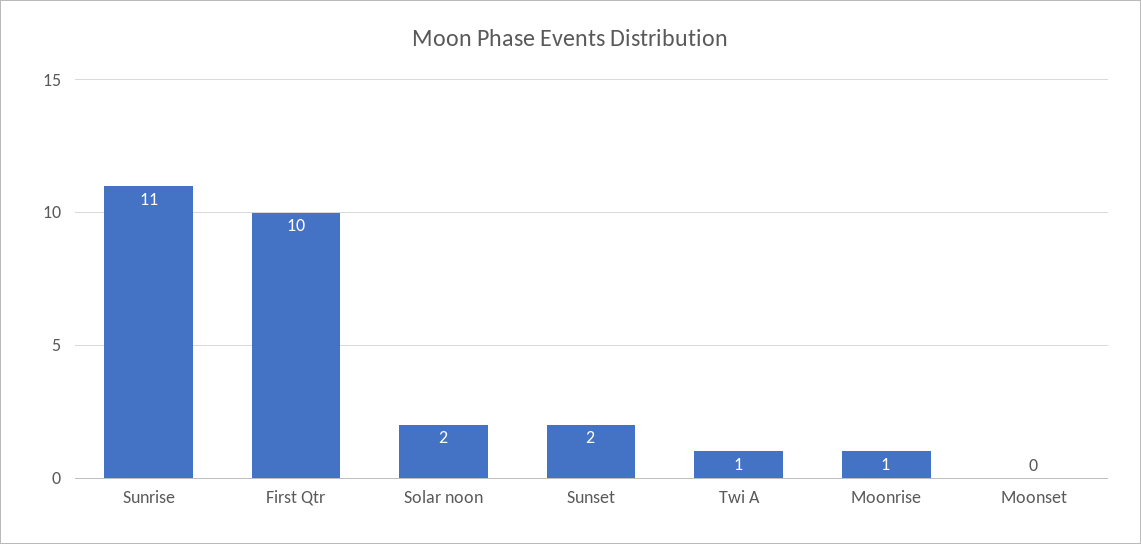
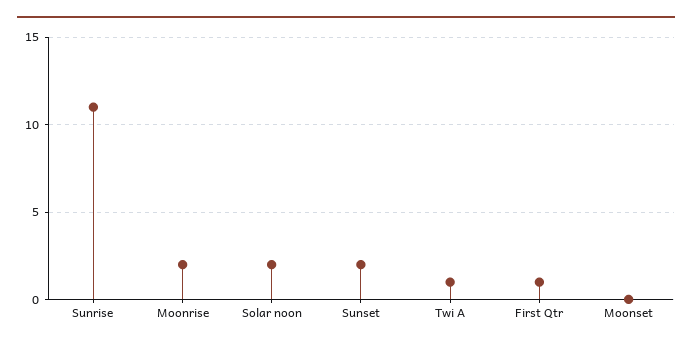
First Qtr: 10 -> 1
Moonrise: 1 -> 2

